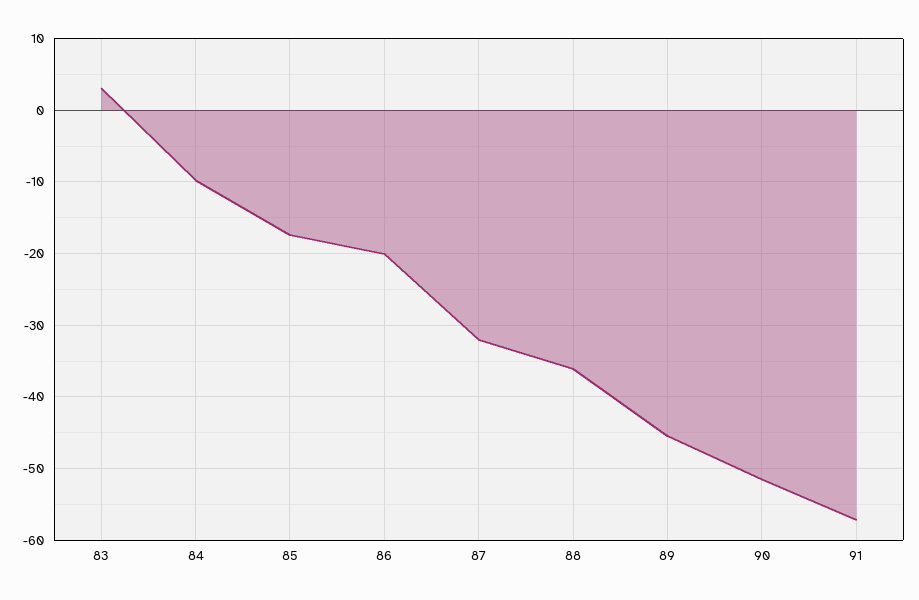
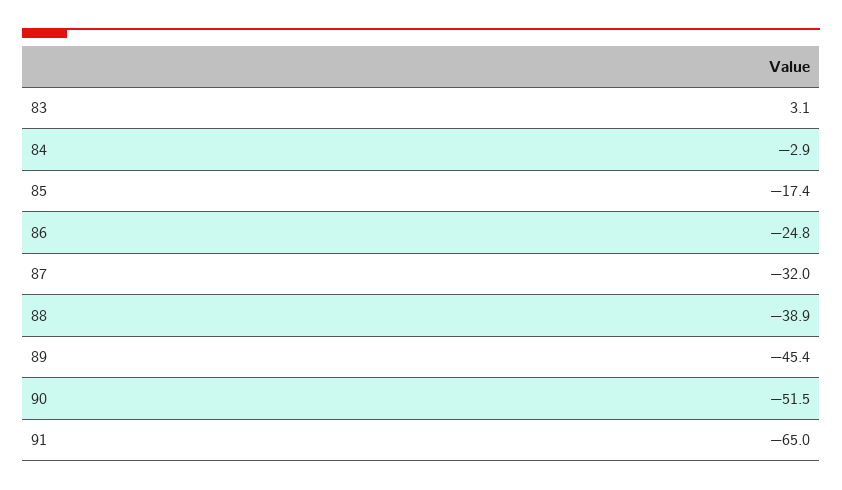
84: -10 -> -2.9
86: -20 -> -24.8
88: -36 -> -38.9
91: -57 -> -65

